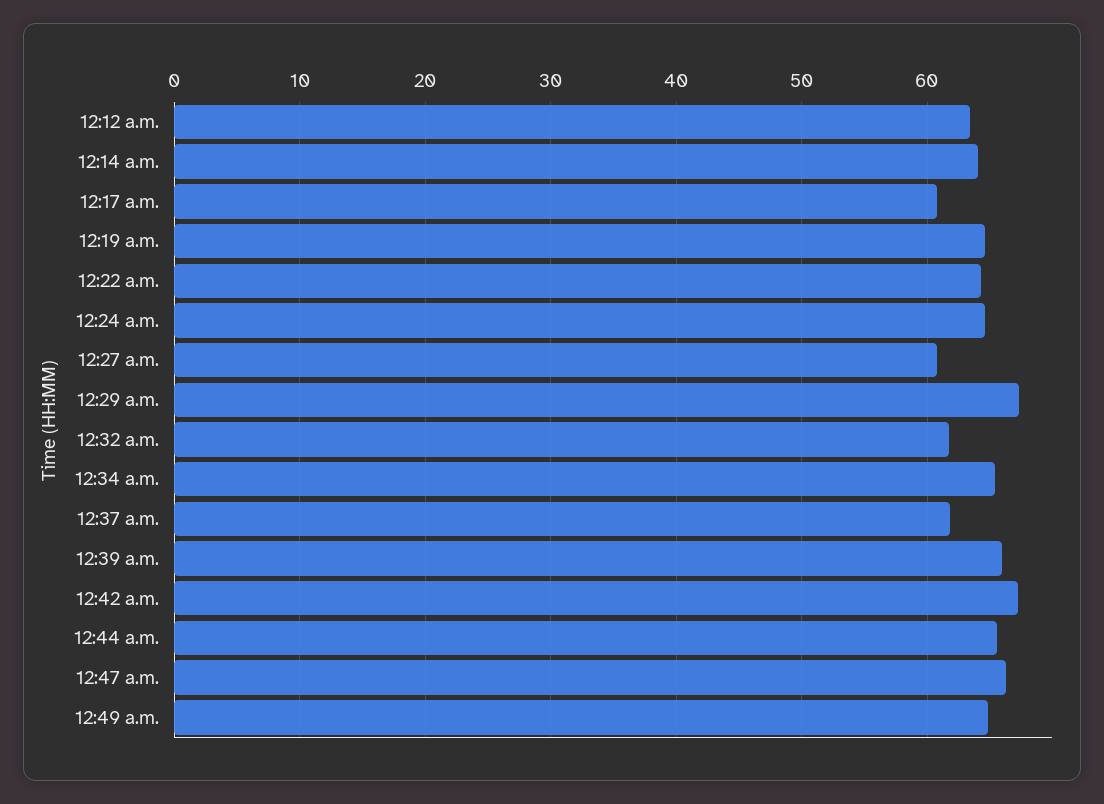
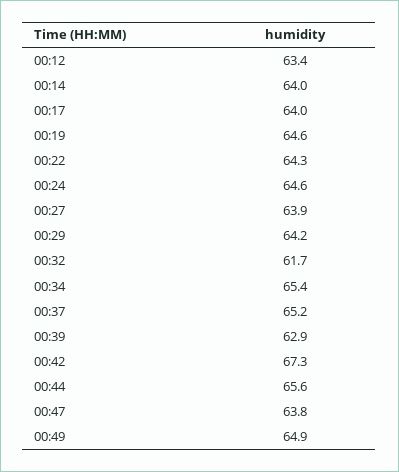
12:17 a.m.: 61 -> 64
12:27 a.m.: 61 -> 63.9
12:29 a.m.: 67 -> 64.2
12:37 a.m.: 62 -> 65.2
12:39 a.m.: 66 -> 62.9
12:47 a.m.: 66 -> 63.8

